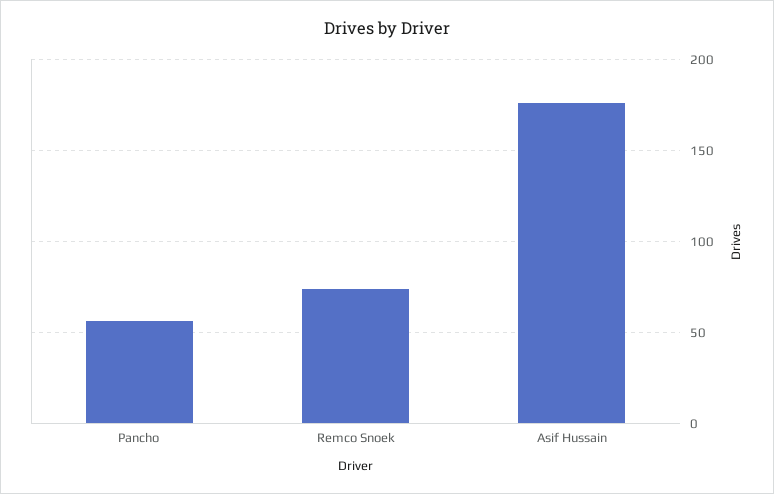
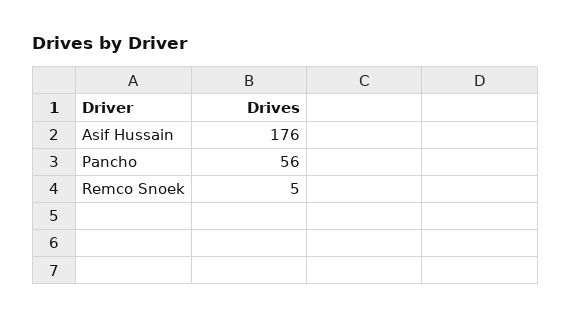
Remco Snoek: 75 -> 5

